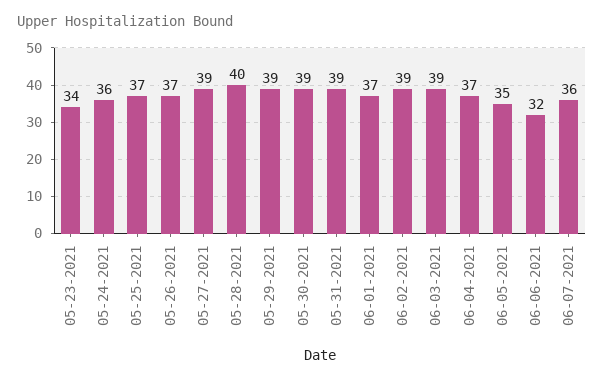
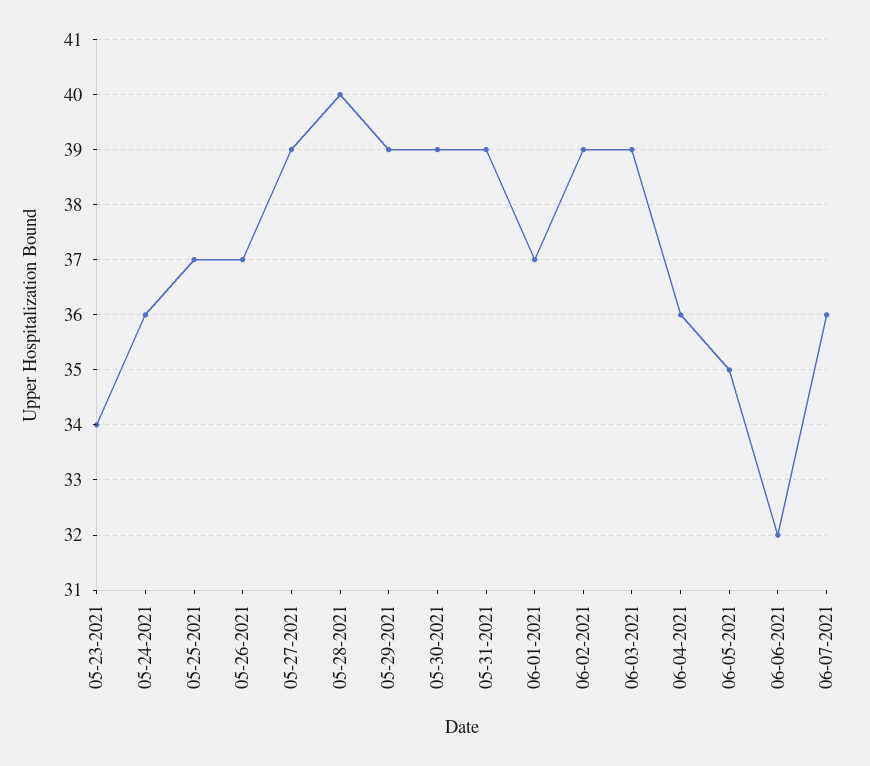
06-04-2021: 37 -> 36

